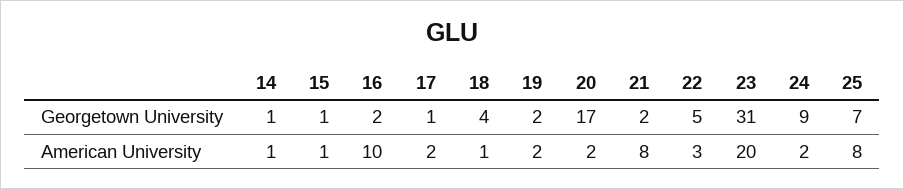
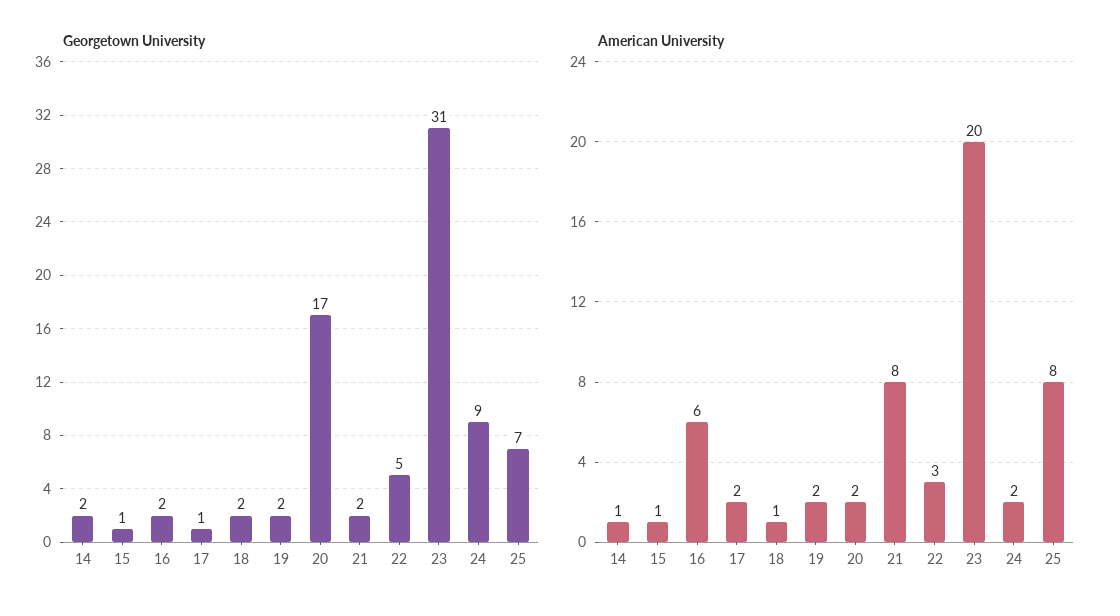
Georgetown University, 14: 1 -> 2
Georgetown University, 18: 4 -> 2
American University, 16: 10 -> 6

